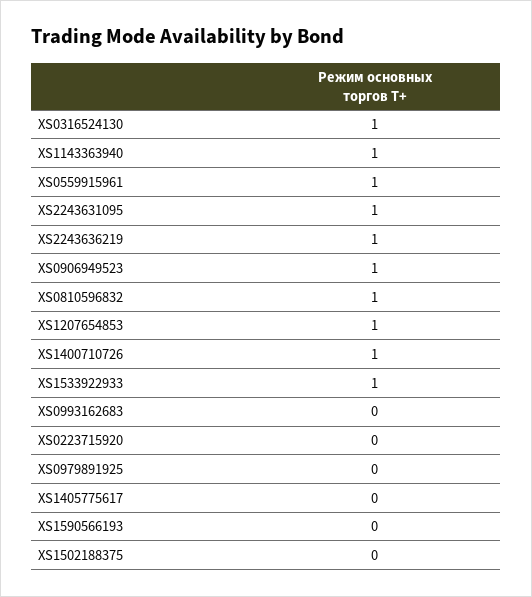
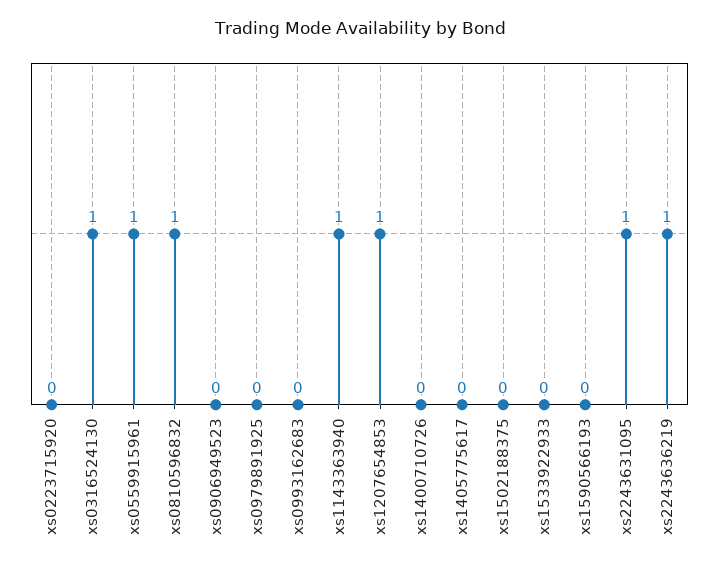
XS0906949523: 1 -> 0
XS1400710726: 1 -> 0
XS1533922933: 1 -> 0

